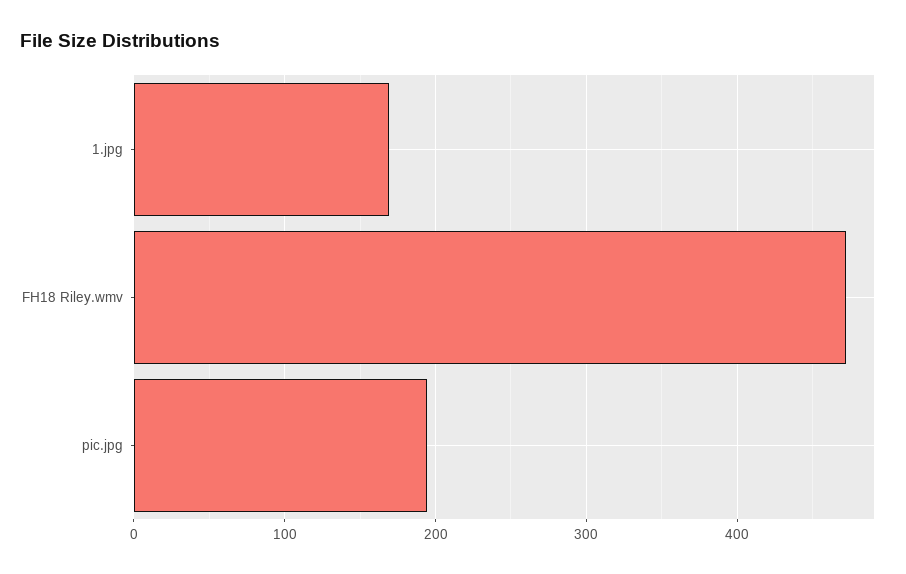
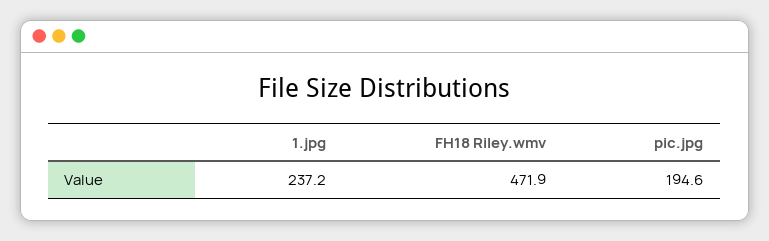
1.jpg: 170 -> 237.2

